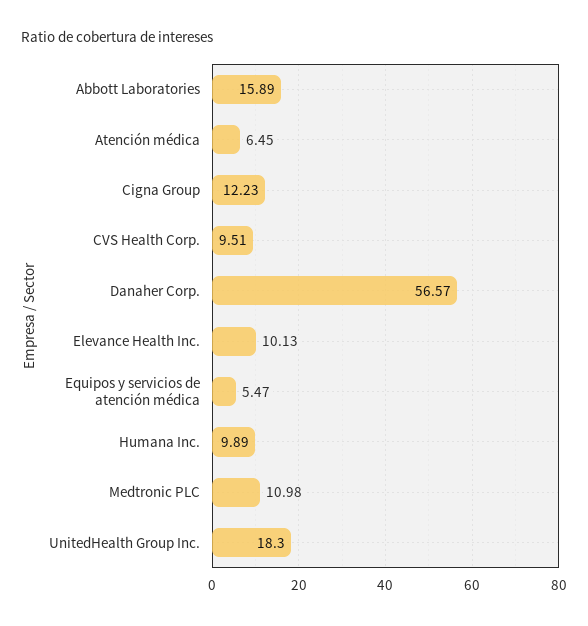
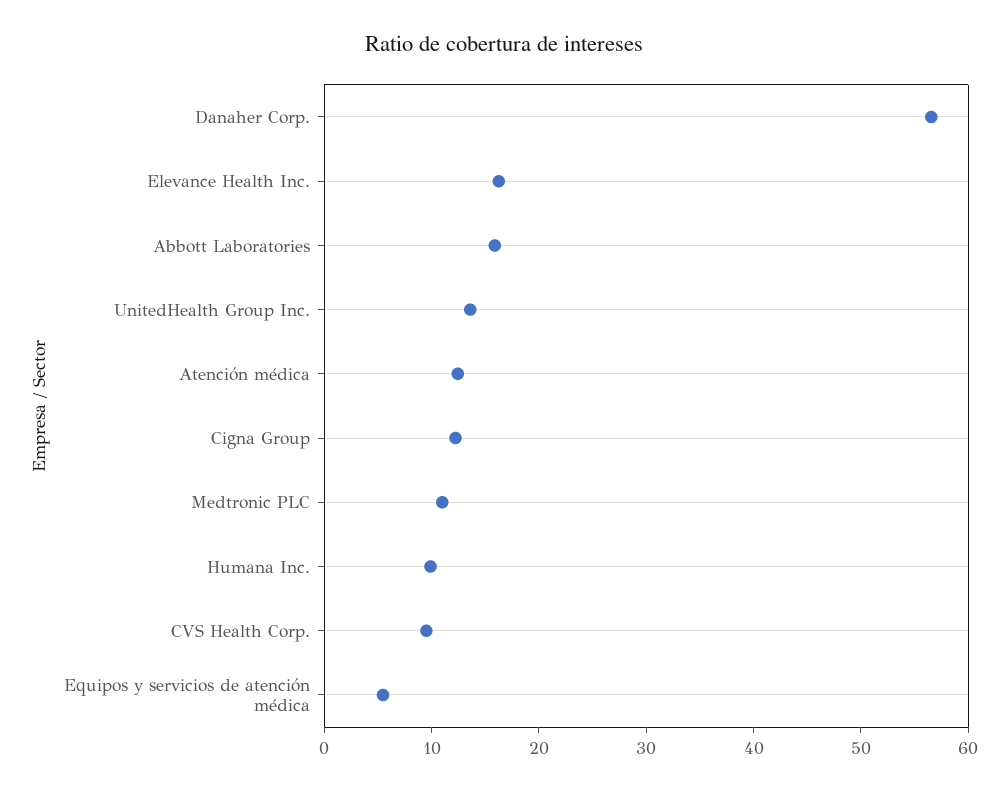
Atención médica: 6.45 -> 12
Elevance Health Inc.: 10.13 -> 16
UnitedHealth Group Inc.: 18.3 -> 14

